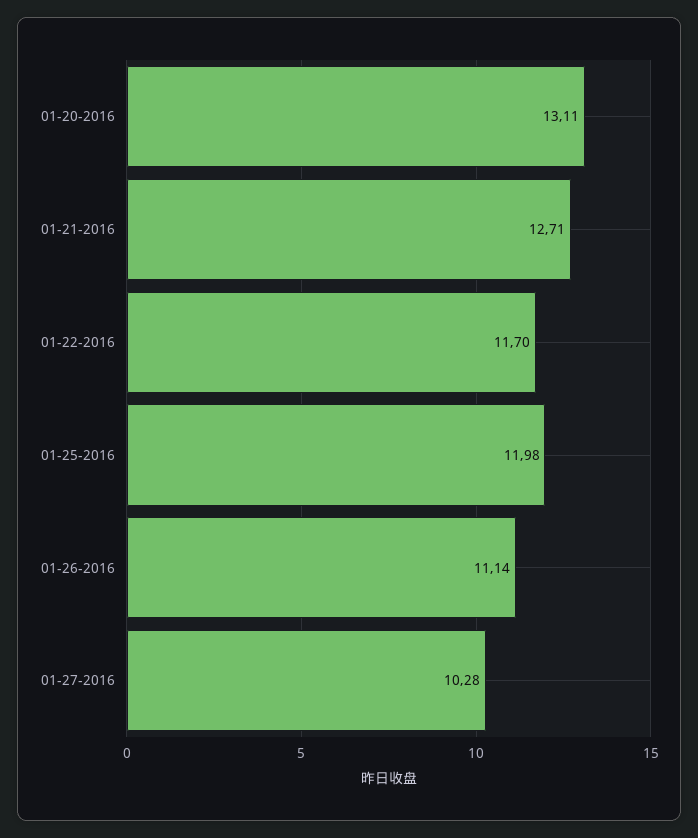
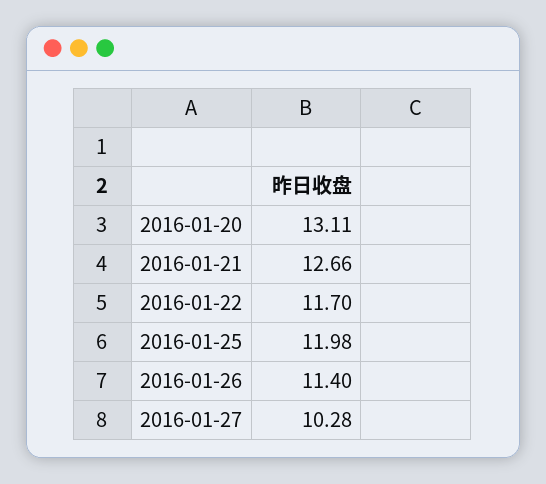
01-21-2016: 12.71 -> 12.66
01-26-2016: 11.14 -> 11.4

